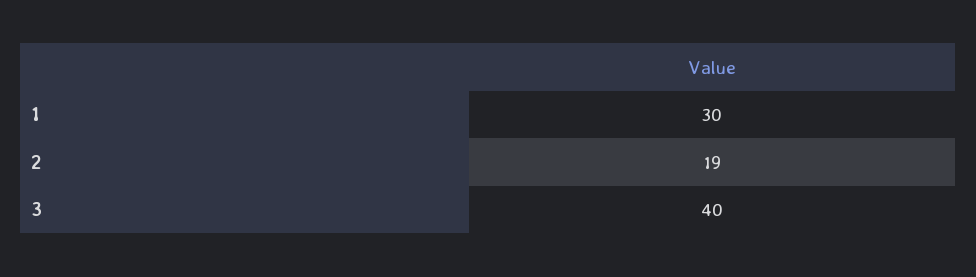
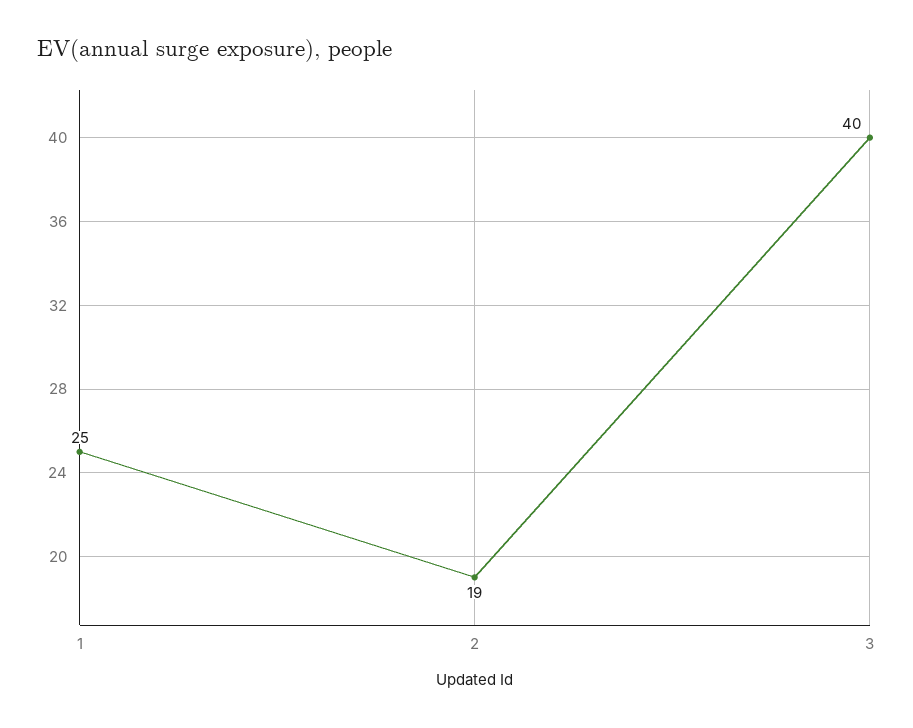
1: 30 -> 25

